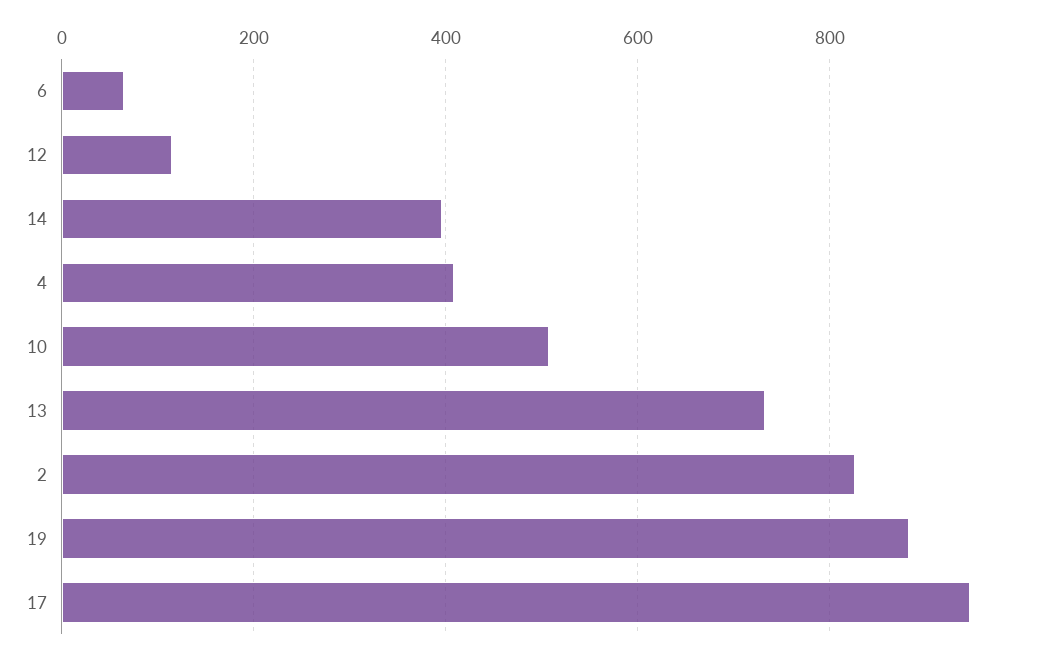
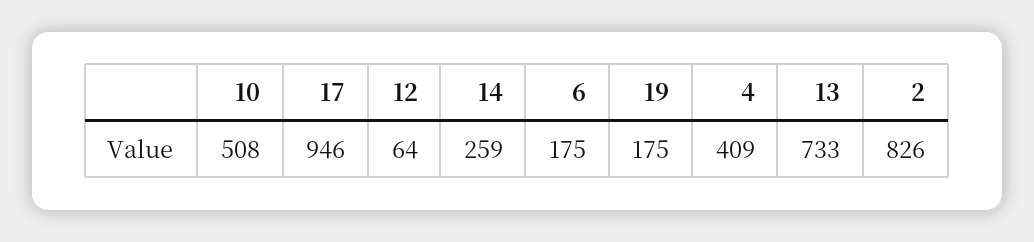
6: 60 -> 175
12: 120 -> 64
14: 400 -> 259
19: 880 -> 175

